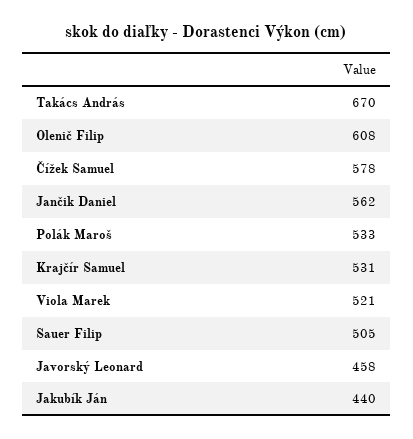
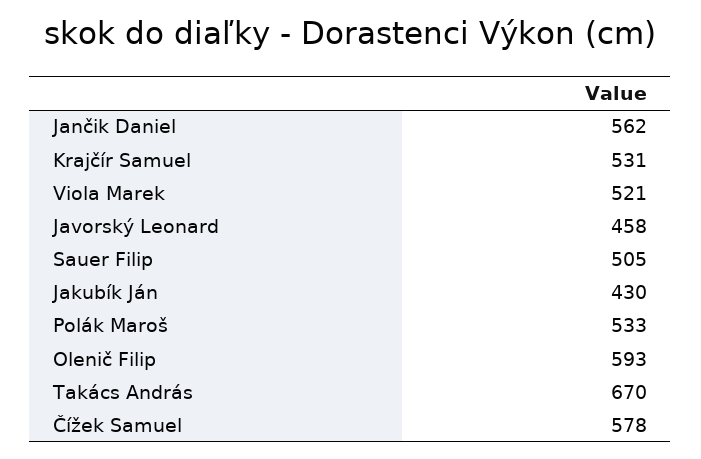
Olenič Filip: 608 -> 593
Jakubík Ján: 440 -> 430

